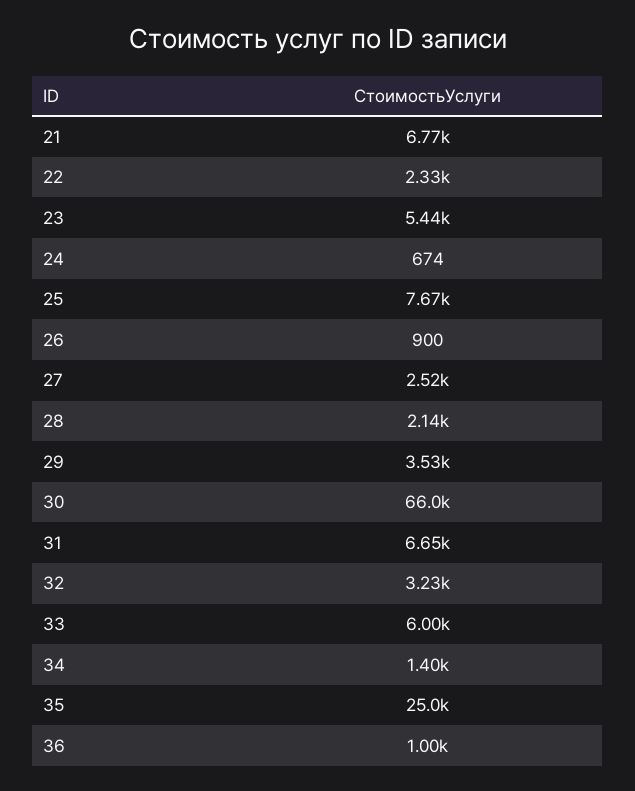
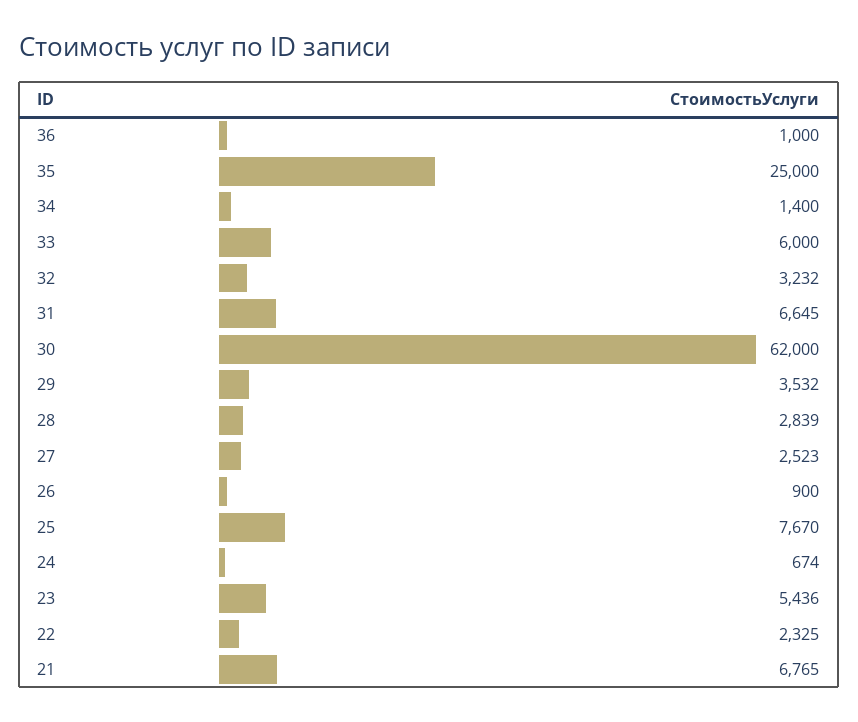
28: 2140 -> 2839
30: 66000 -> 62000

